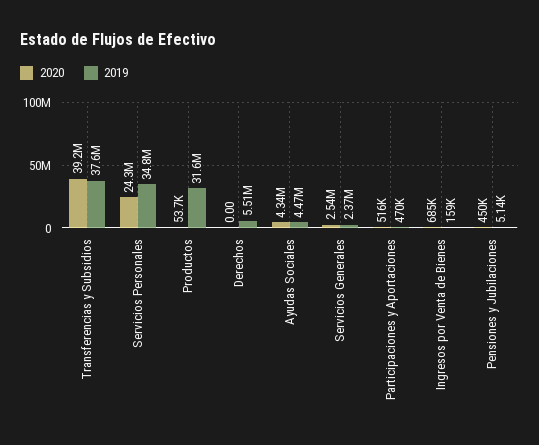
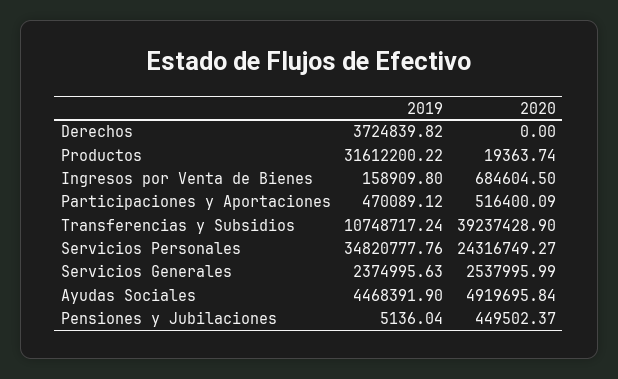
2019, Transferencias y Subsidios: 37600000 -> 10748717.24
2020, Productos: 53700 -> 19363.74
2019, Derechos: 5510000 -> 3724839.82
2020, Ayudas Sociales: 4340000 -> 4919695.84

